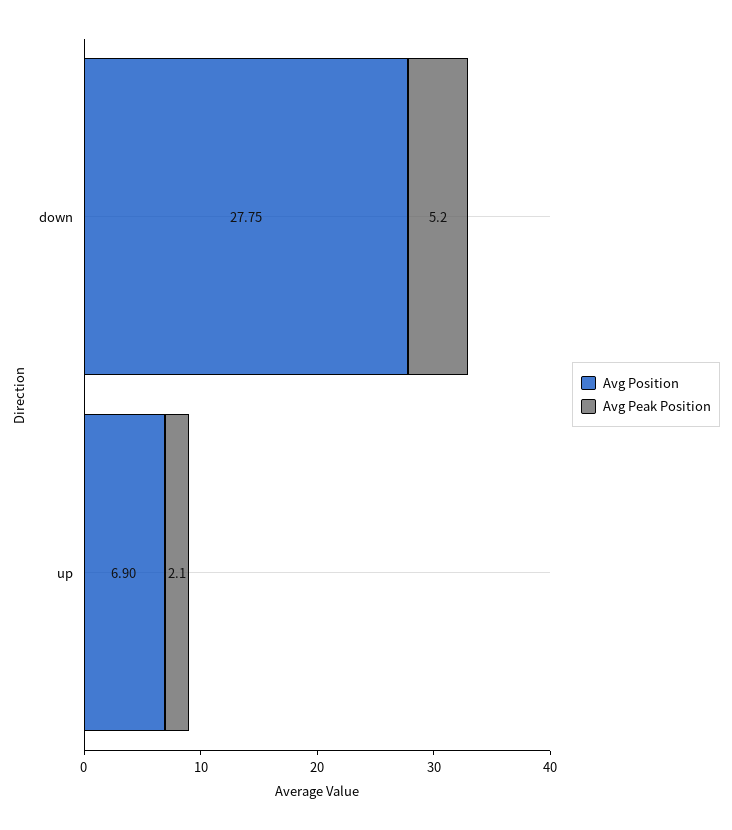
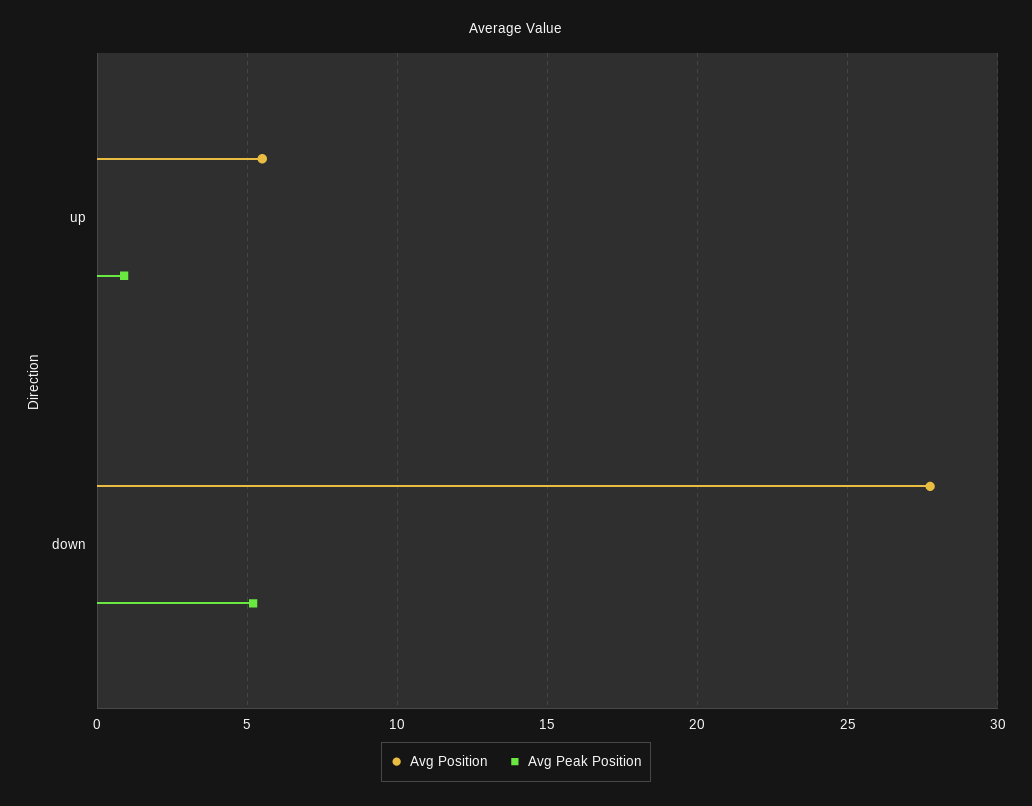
Avg Position, up: 6.9 -> 5.5
Avg Peak Position, up: 2.1 -> 1

